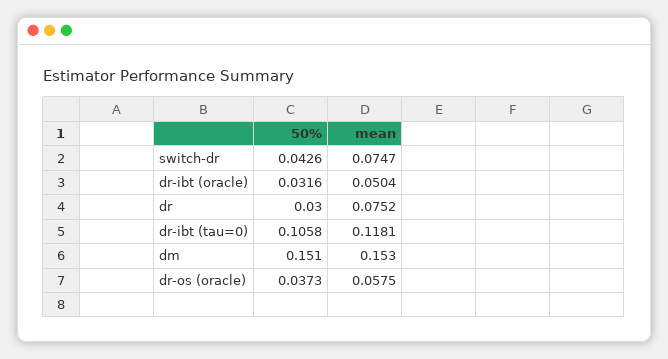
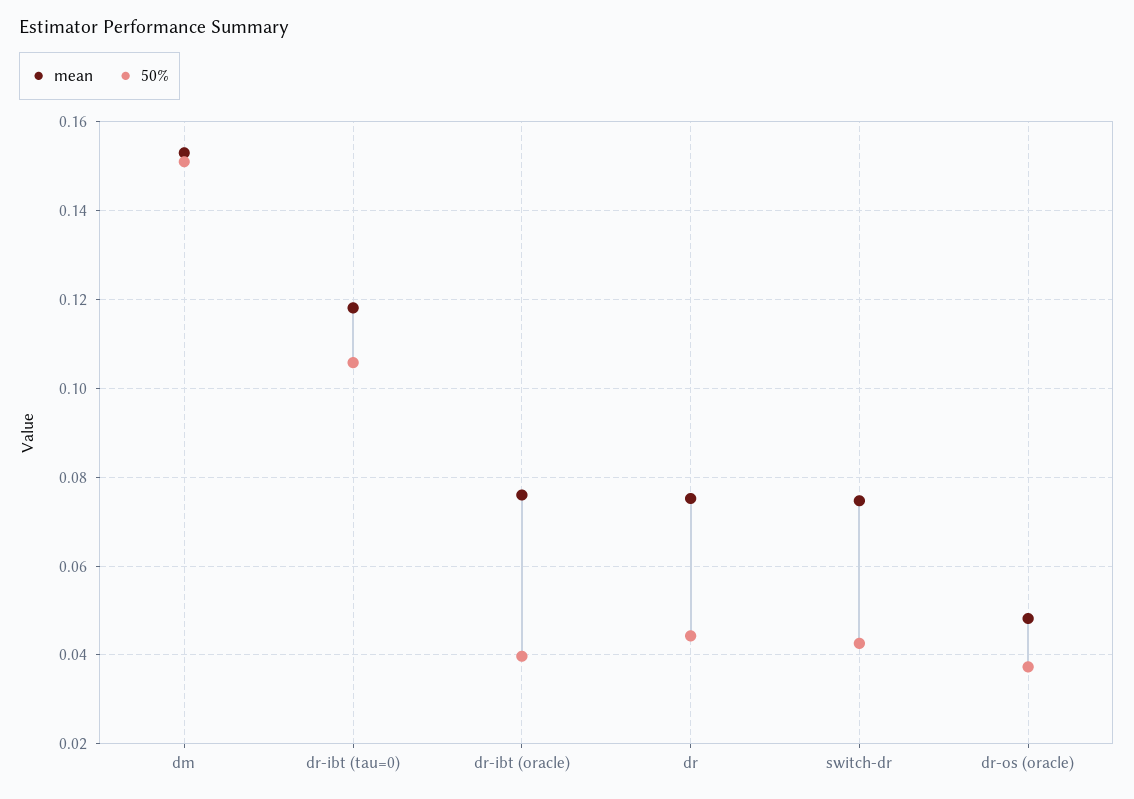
50%, dr-ibt (oracle): 0.0316 -> 0.04
mean, dr-ibt (oracle): 0.0504 -> 0.076
50%, dr: 0.03 -> 0.044
mean, dr-os (oracle): 0.0575 -> 0.048

